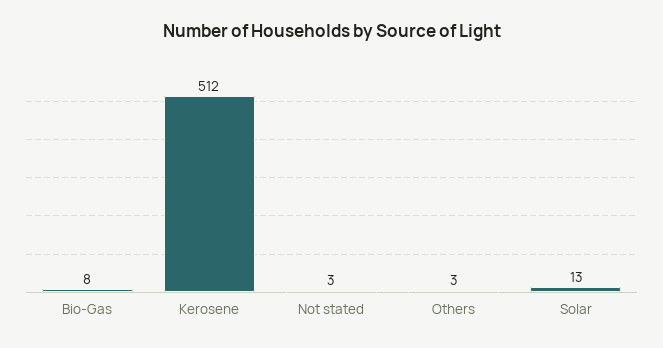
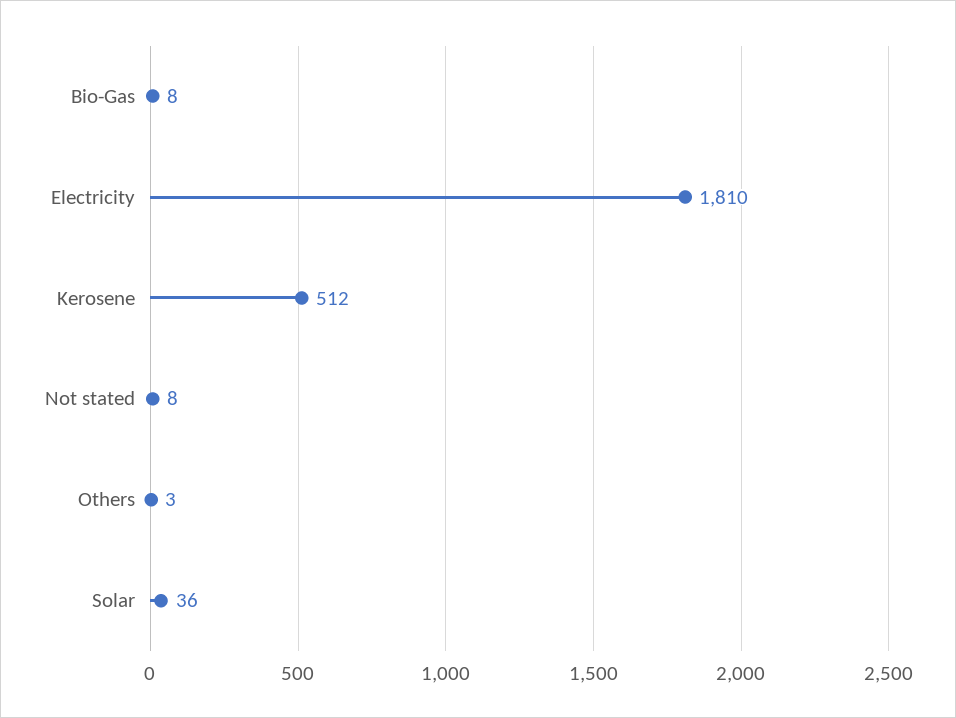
Not stated: 3 -> 8
Solar: 13 -> 36
Electricity: none -> 1810

